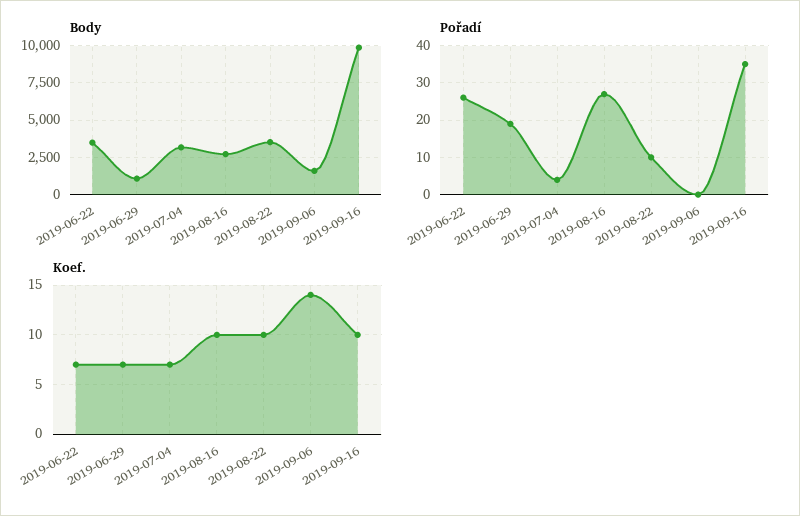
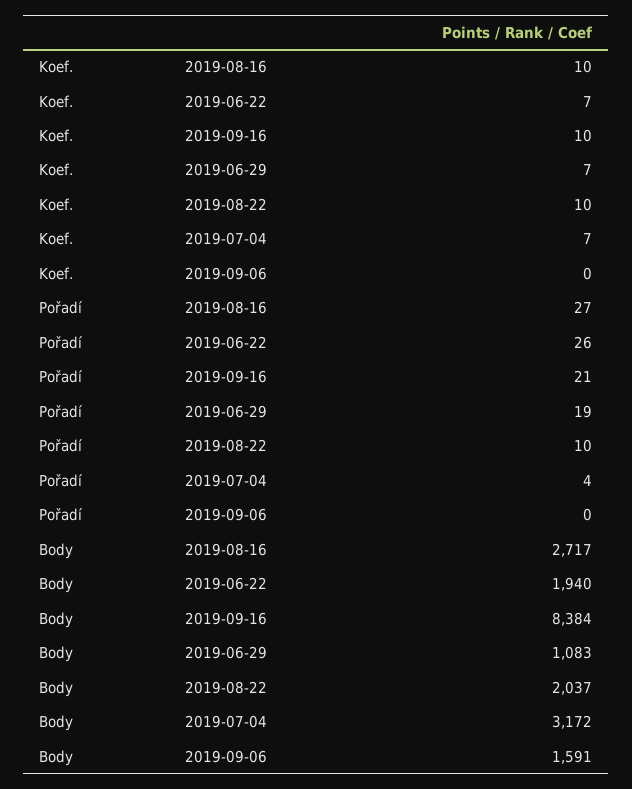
Body, 2019-06-22: 3500 -> 1940
Body, 2019-08-22: 3500 -> 2037
Body, 2019-09-16: 10000 -> 8384
Pořadí, 2019-09-16: 35 -> 21
Koef., 2019-09-06: 14 -> 0

